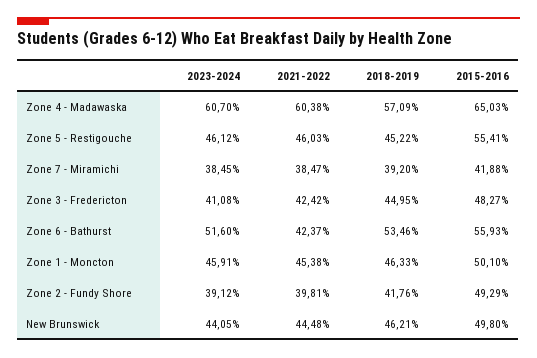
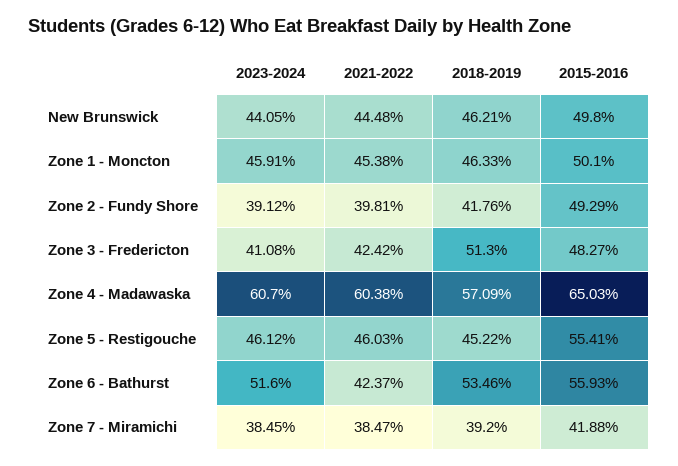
2018-2019, Zone 3 - Fredericton: 44.95 -> 51.3

